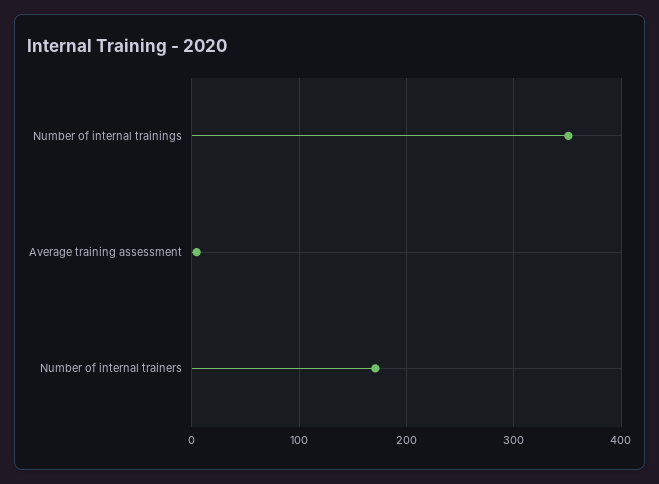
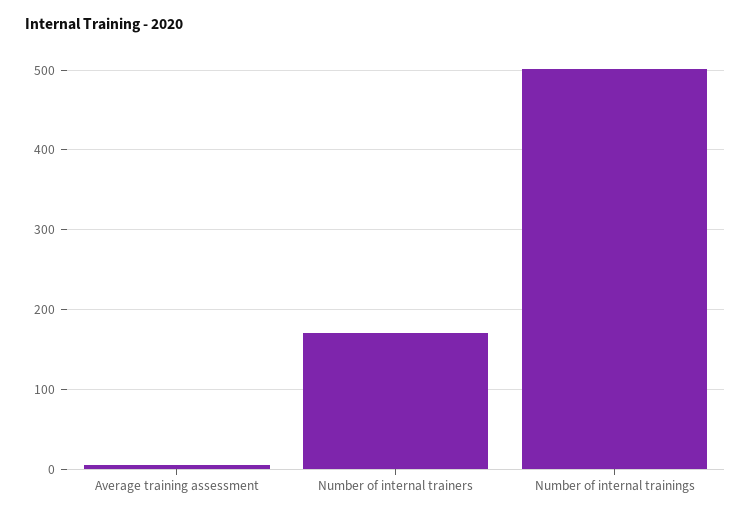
Number of internal trainings: 350 -> 500

